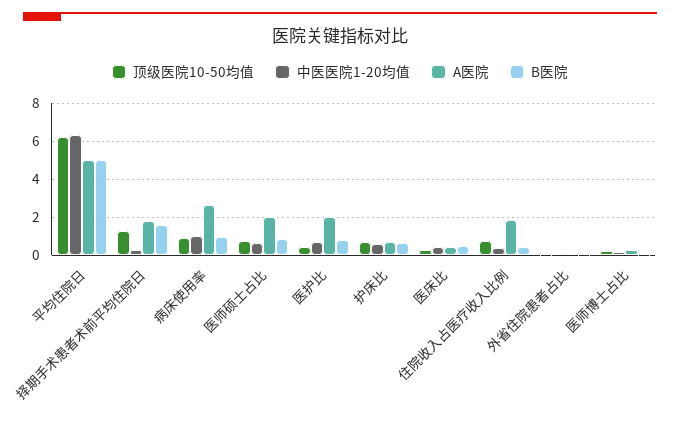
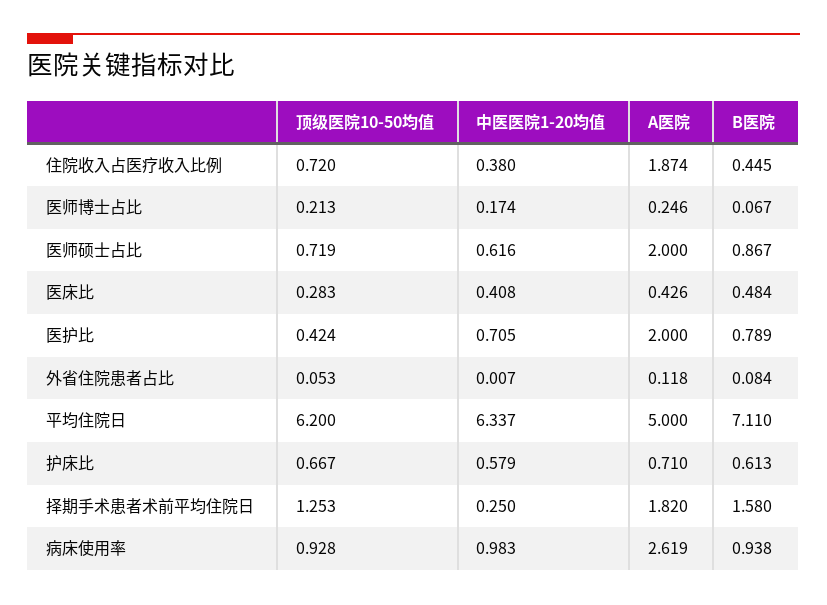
B医院, 平均住院日: 5 -> 7.11

